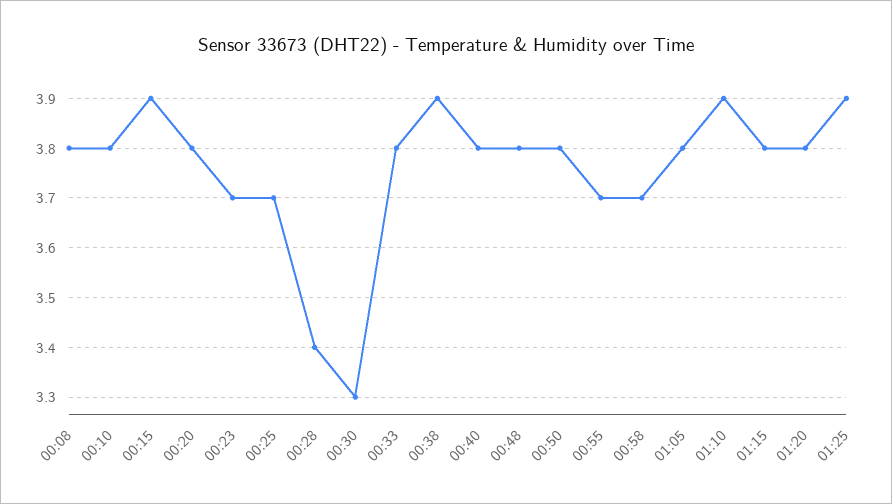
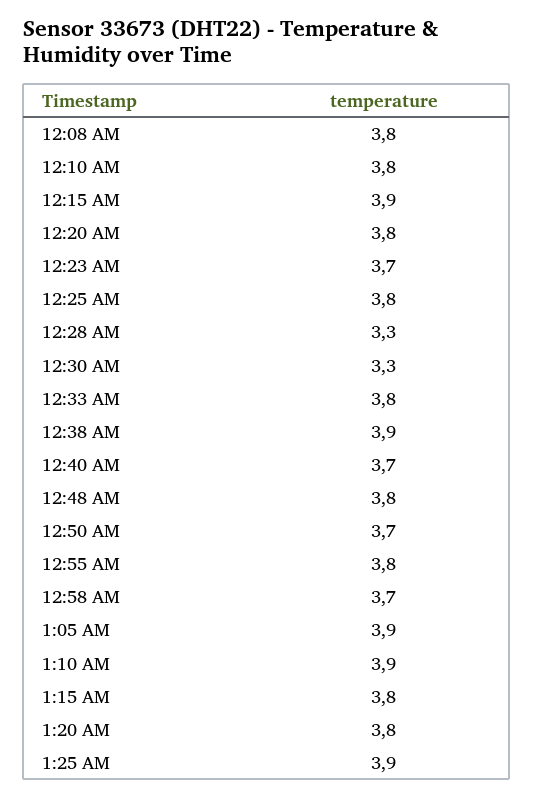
00:25: 3.7 -> 3.8
00:28: 3.4 -> 3.3
00:40: 3.8 -> 3.7
00:50: 3.8 -> 3.7
00:55: 3.7 -> 3.8
01:05: 3.8 -> 3.9

